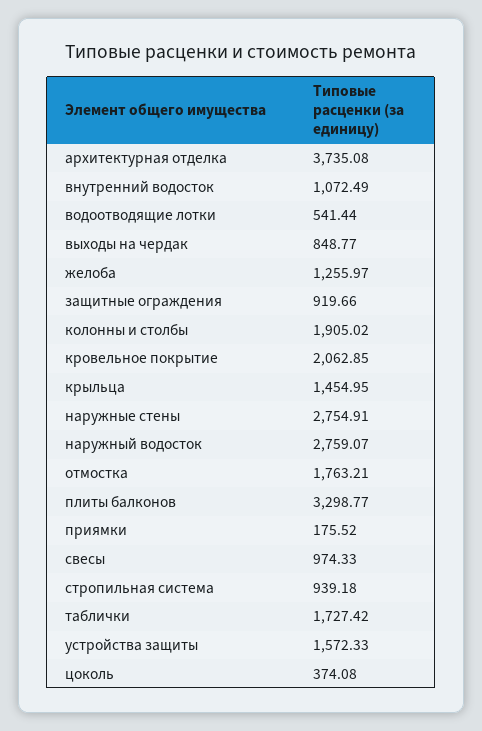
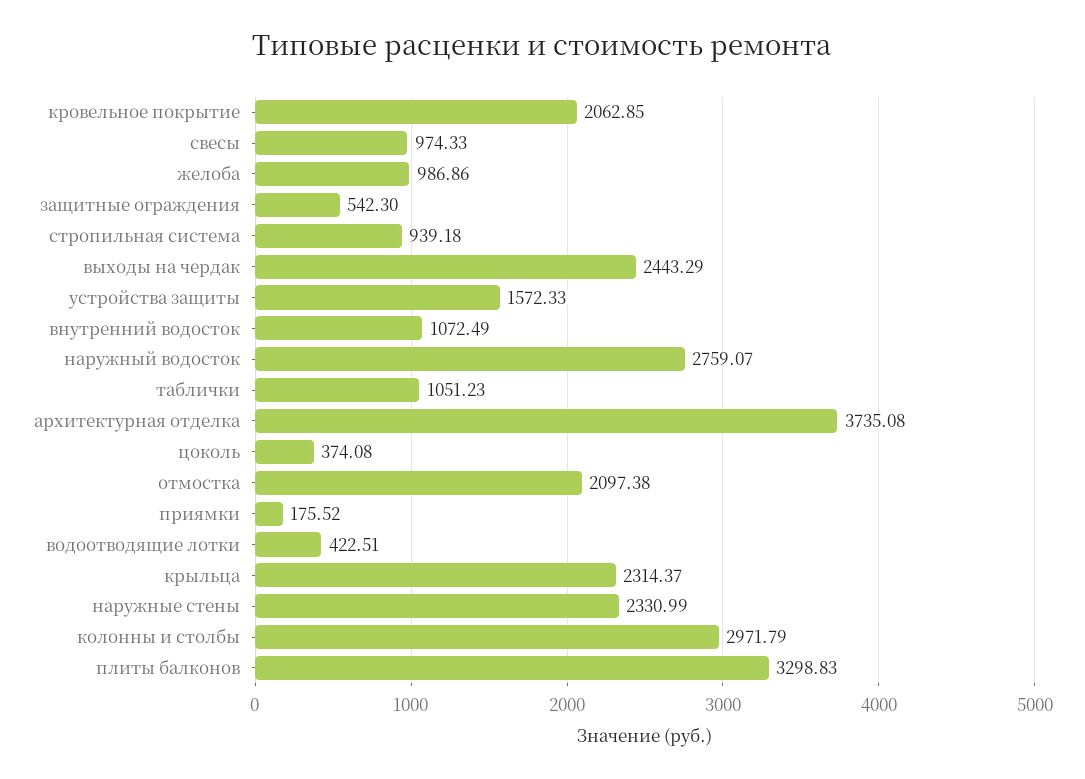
водоотводящие лотки: 541.44 -> 422.51
выходы на чердак: 848.77 -> 2443.29
желоба: 1255.97 -> 986.86
защитные ограждения: 919.66 -> 542.3
колонны и столбы: 1905.02 -> 2971.79
крыльца: 1454.95 -> 2314.37
наружные стены: 2754.91 -> 2330.99
отмостка: 1763.21 -> 2097.38
плиты балконов: 3298.77 -> 3298.83
таблички: 1727.42 -> 1051.23

